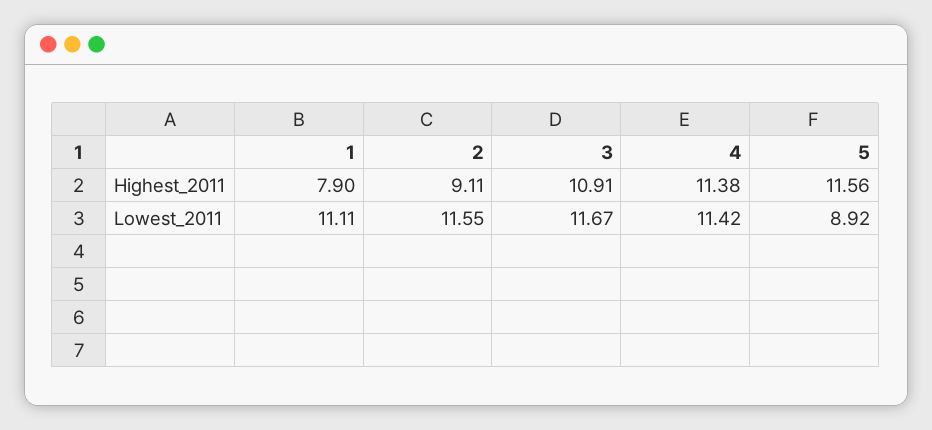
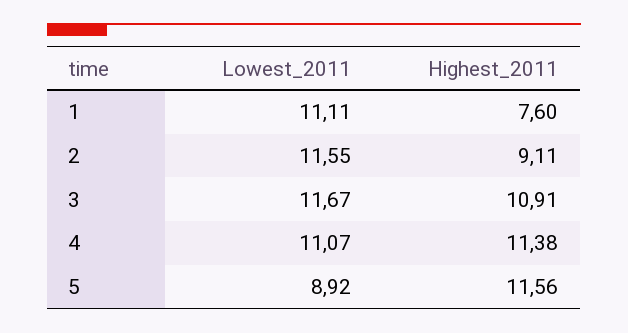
1, Highest_2011: 7.9 -> 7.6
4, Lowest_2011: 11.42 -> 11.07

